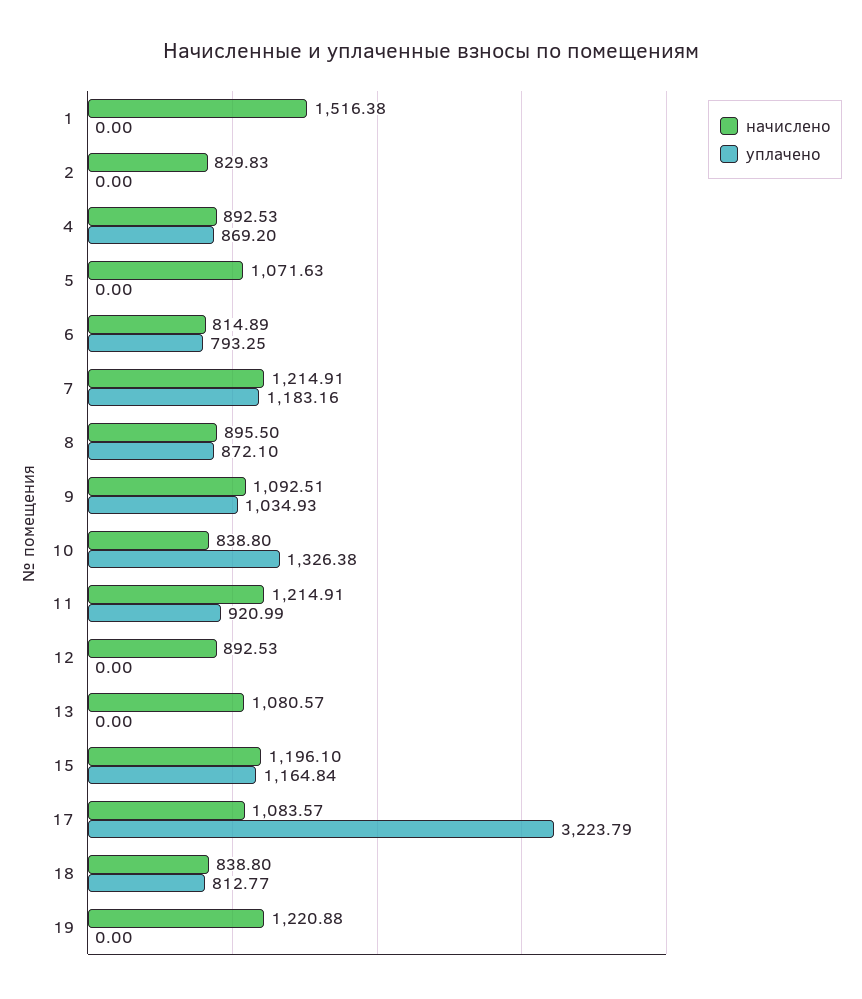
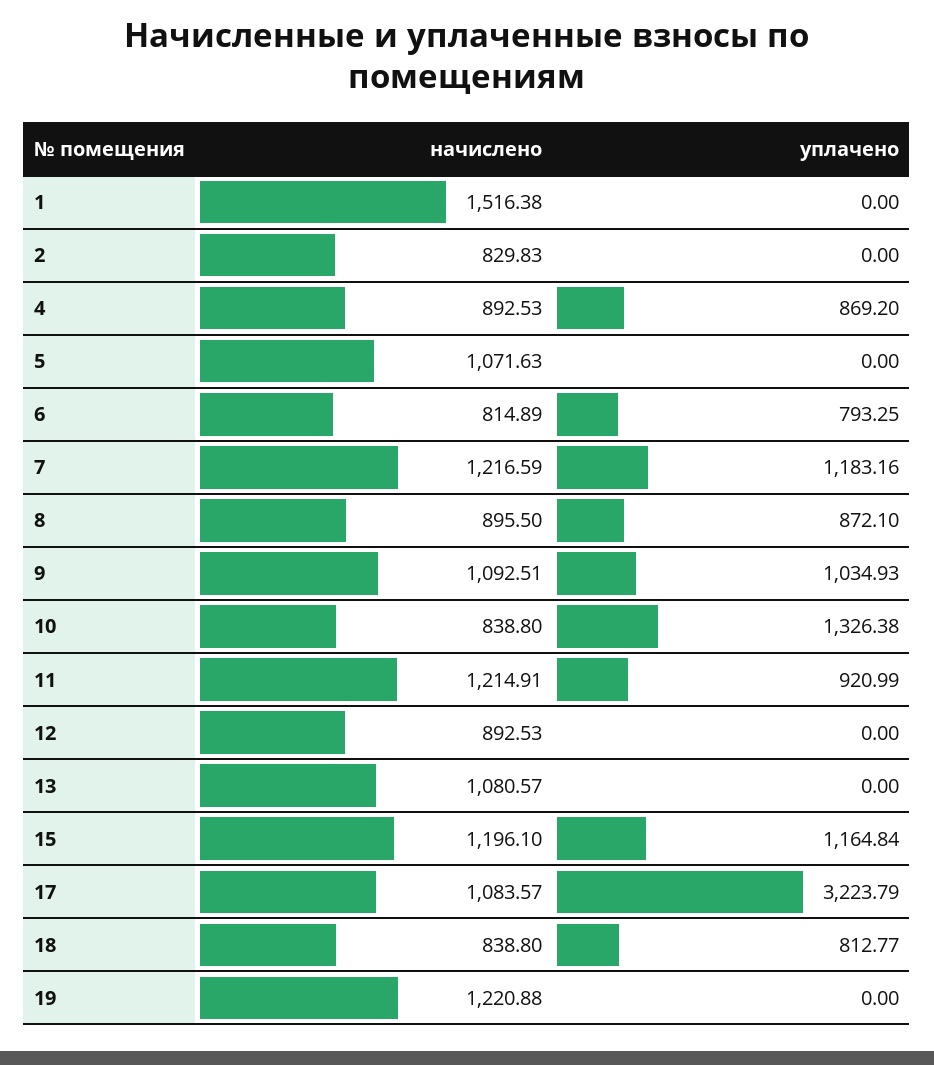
начислено, 7: 1214.91 -> 1216.59

